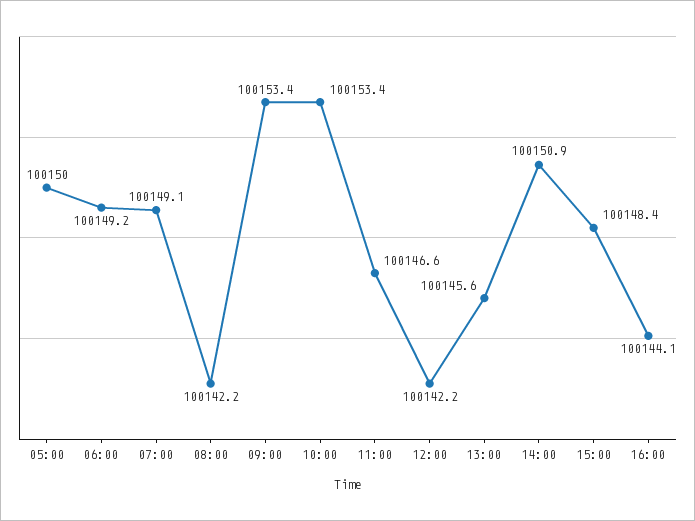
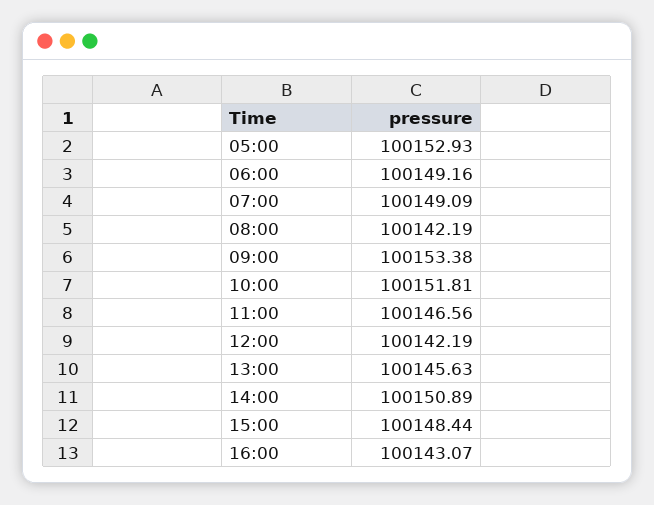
05:00: 100150 -> 100152.93
10:00: 100153.4 -> 100151.81
16:00: 100144.1 -> 100143.07

